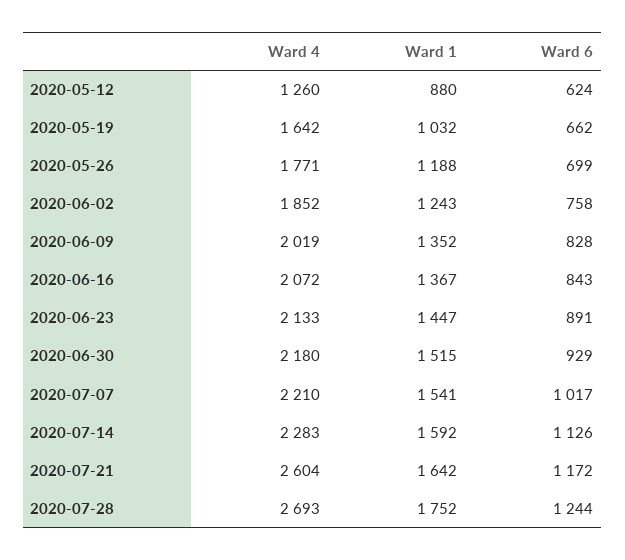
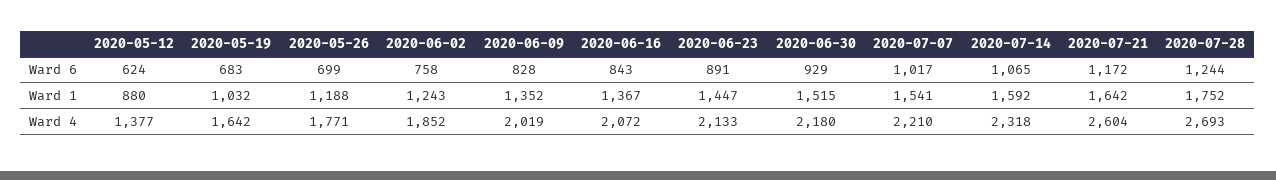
Ward 4, 2020-05-12: 1260 -> 1377
Ward 6, 2020-05-19: 662 -> 683
Ward 4, 2020-07-14: 2283 -> 2318
Ward 6, 2020-07-14: 1126 -> 1065

